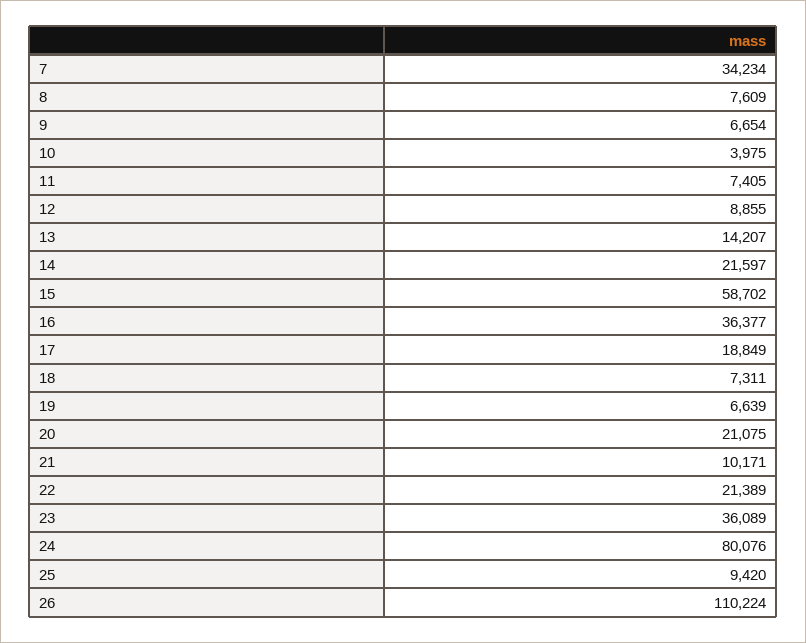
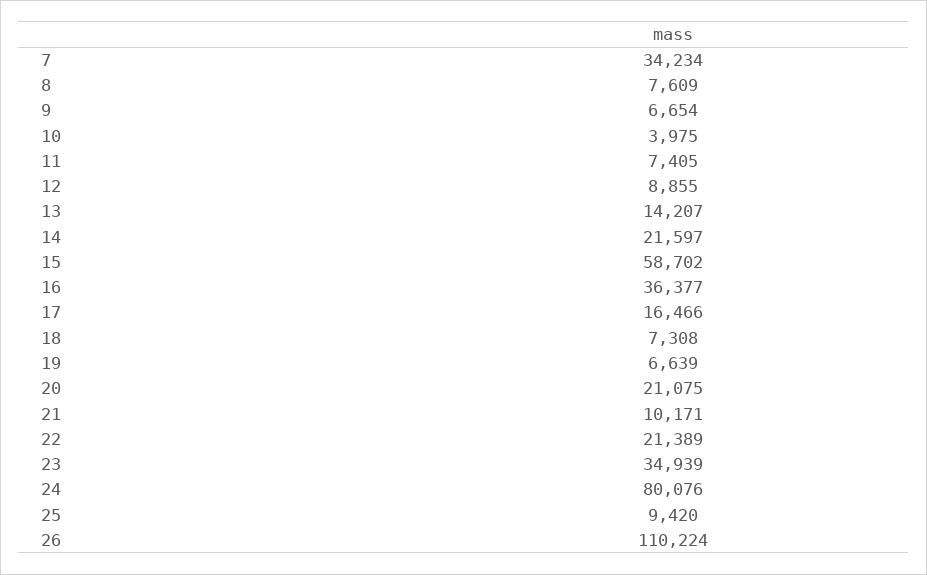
17: 18849 -> 16466
18: 7311 -> 7308
23: 36089 -> 34939

